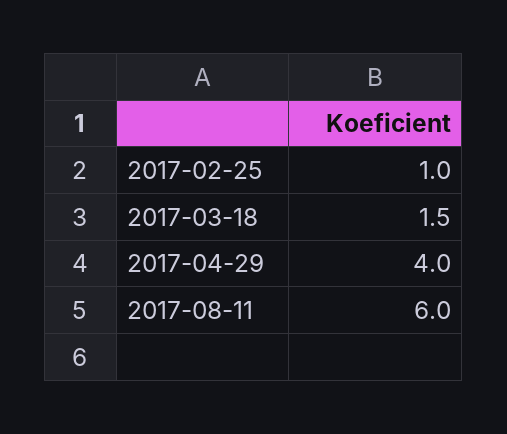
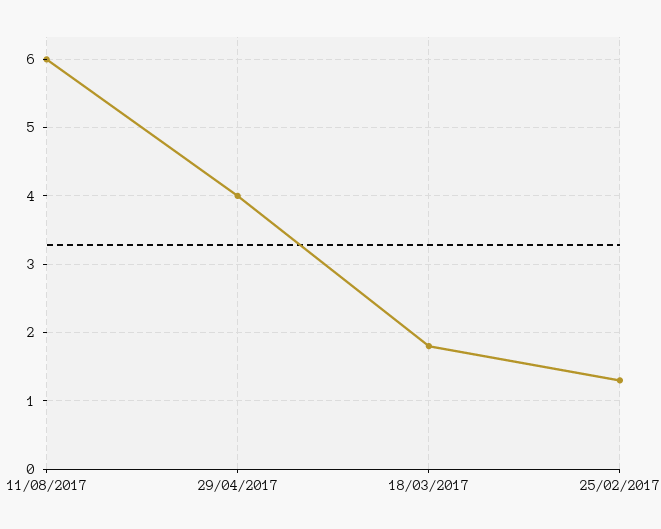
2017-02-25: 1 -> 1.3
2017-03-18: 1.5 -> 1.8

